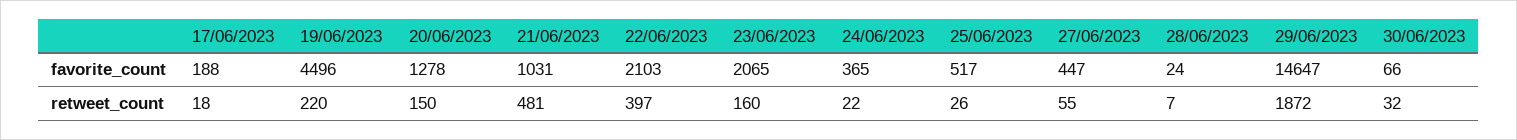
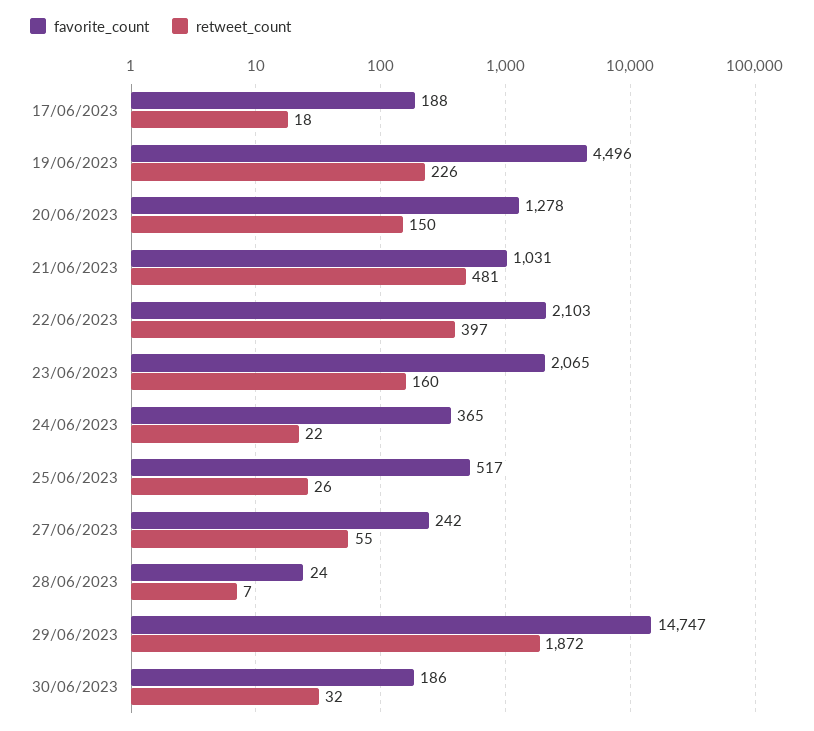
favorite_count, 27/06/2023: 447 -> 242
favorite_count, 29/06/2023: 14647 -> 14747
favorite_count, 30/06/2023: 66 -> 186
retweet_count, 19/06/2023: 220 -> 226

